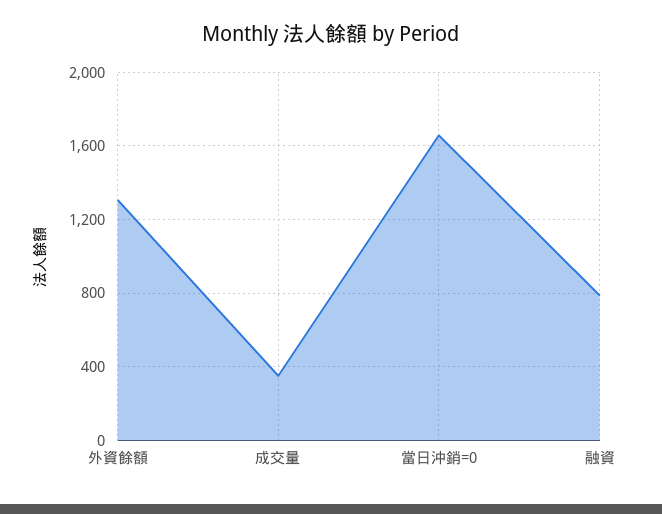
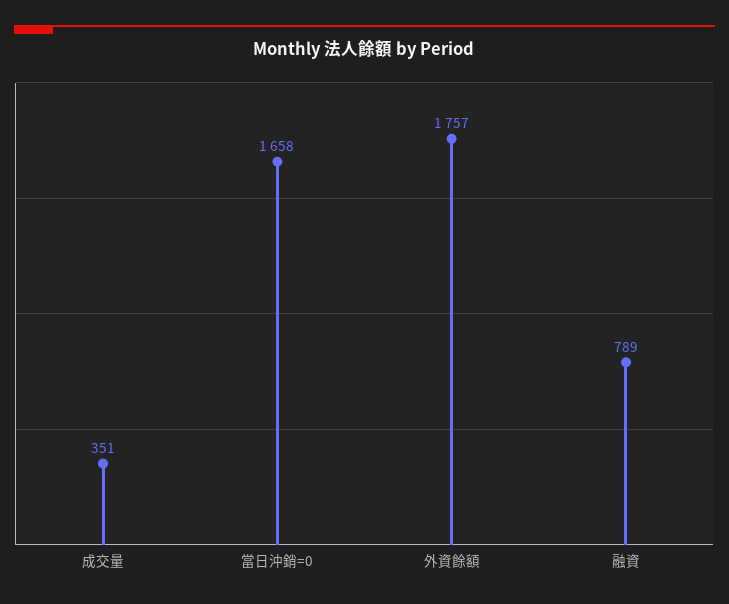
外資餘額: 1300 -> 1757

